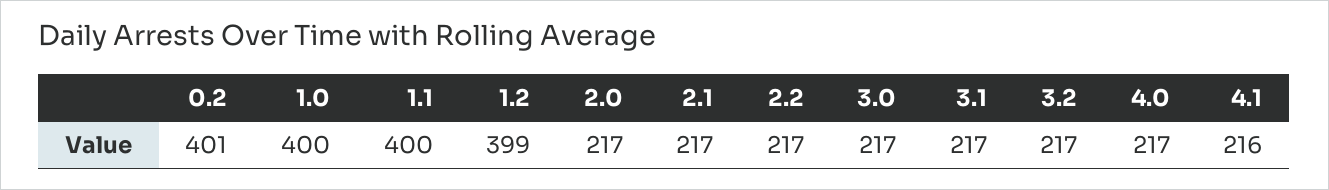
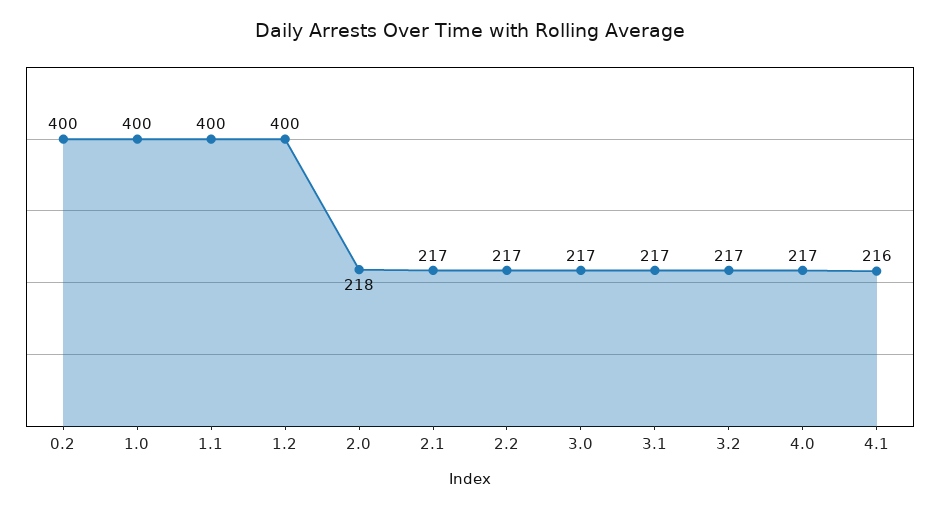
0.2: 401 -> 400
1.2: 399 -> 400
2.0: 217 -> 218

